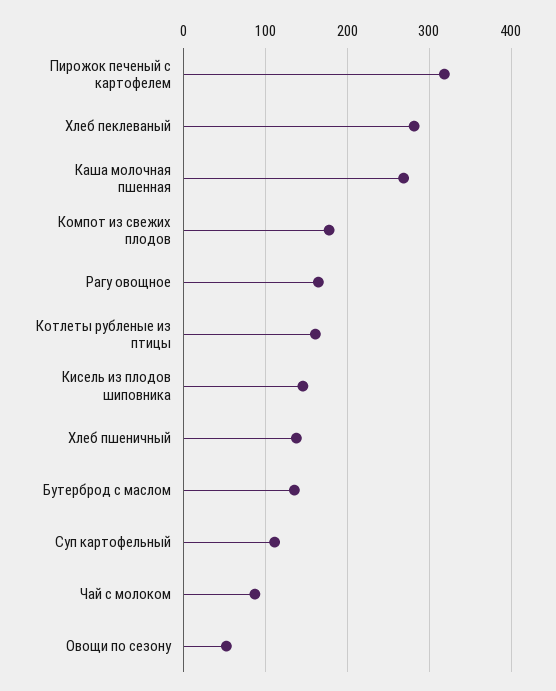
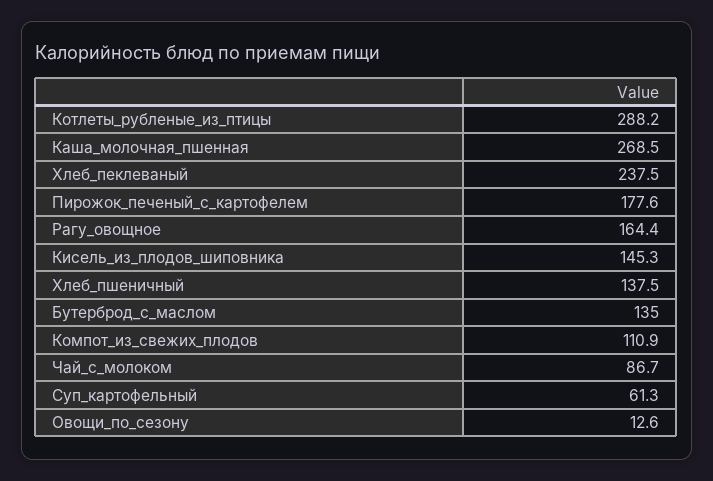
Пирожок печеный с картофелем: 320 -> 177.6
Хлеб пеклеваный: 280 -> 237.5
Компот из свежих плодов: 180 -> 110.9
Котлеты рубленые из птицы: 160 -> 288.2
Суп картофельный: 110 -> 61.3
Овощи по сезону: 50 -> 12.6

